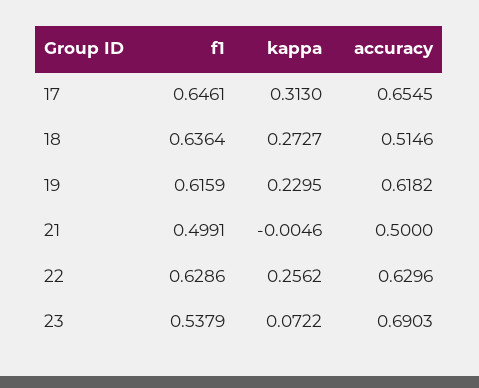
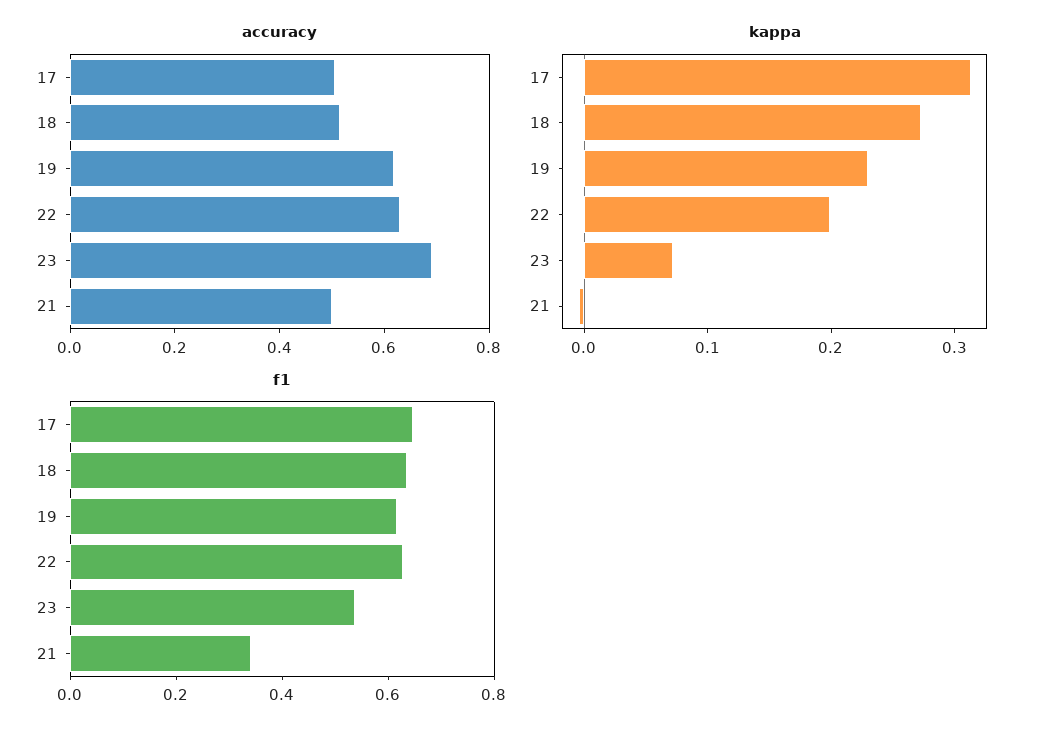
accuracy, 17: 0.6545 -> 0.5
f1, 21: 0.4991 -> 0.35
kappa, 22: 0.2562 -> 0.2

